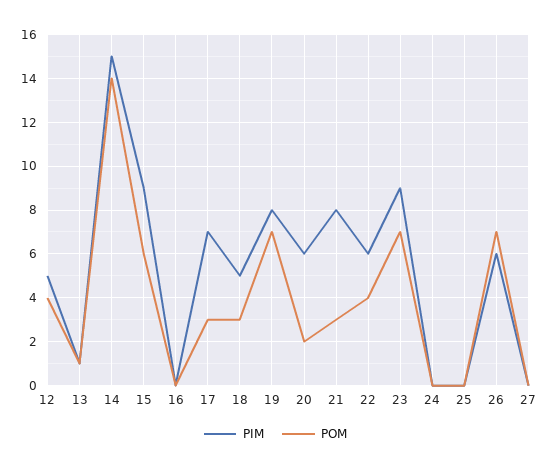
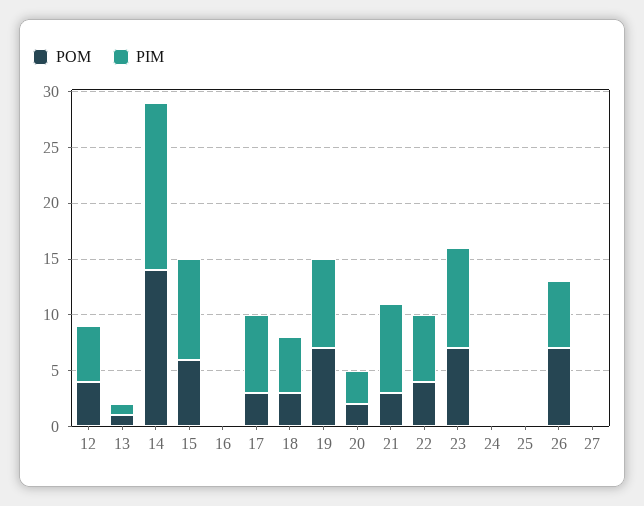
PIM, 20: 6 -> 3

